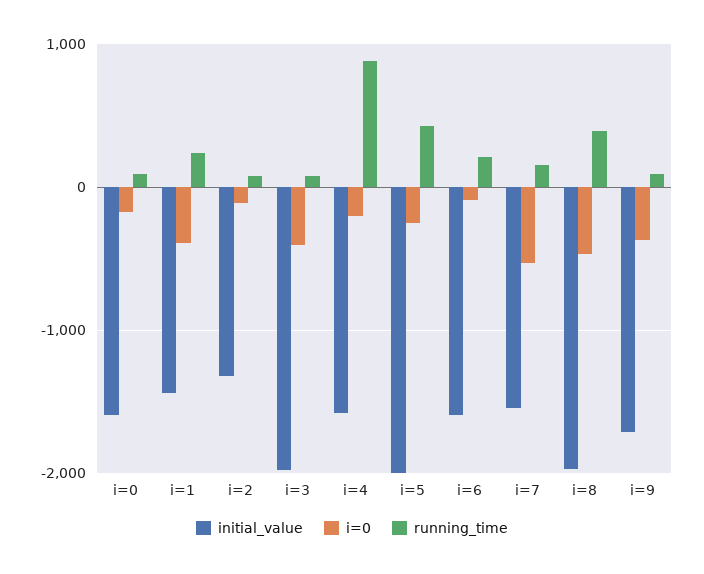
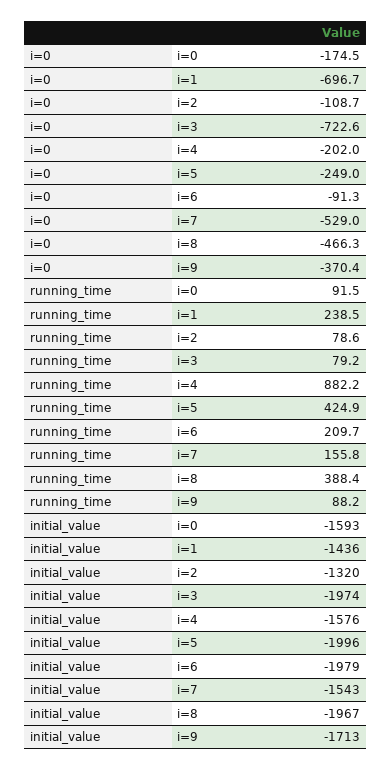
i=0, i=1: -400 -> -696.7
i=0, i=3: -400 -> -722.6
initial_value, i=6: -1600 -> -1979

